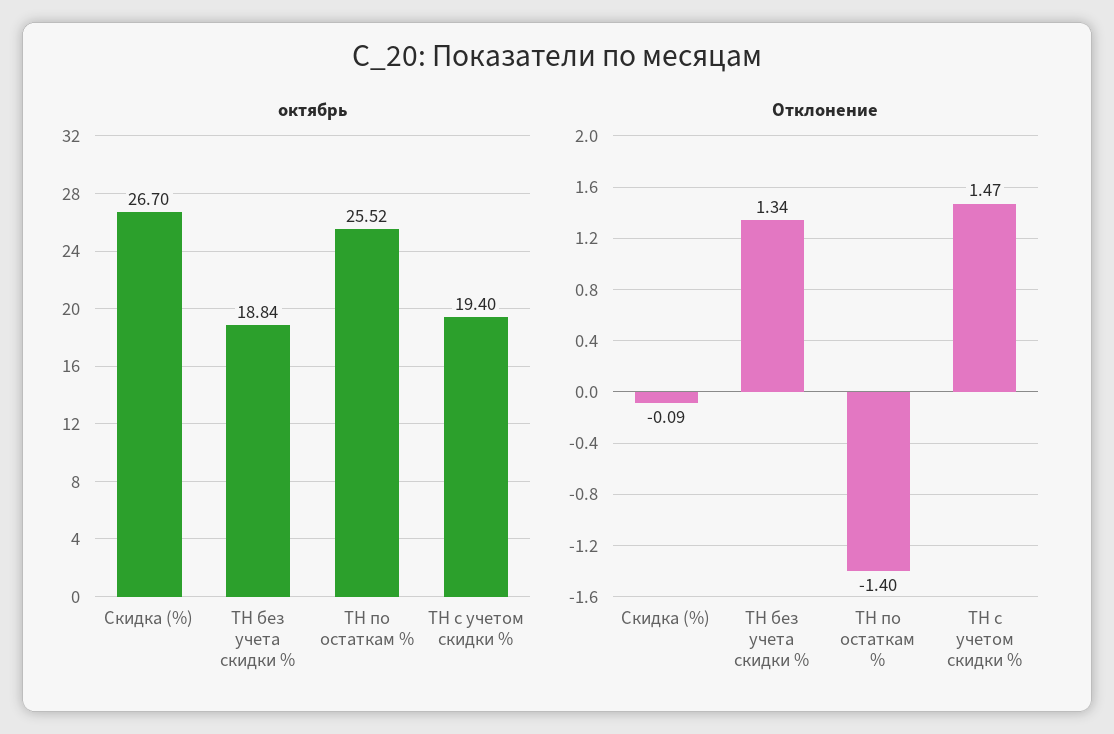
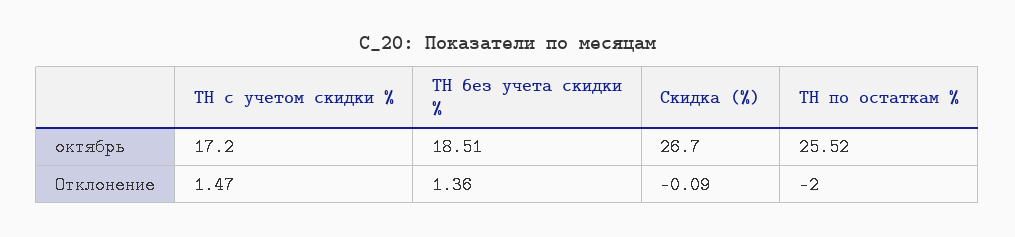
октябрь, ТН без учета скидки %: 18.84 -> 18.51
октябрь, ТН с учетом скидки %: 19.4 -> 17.2
Отклонение, ТН без учета скидки %: 1.34 -> 1.36
Отклонение, ТН по остаткам %: -1.4 -> -2

